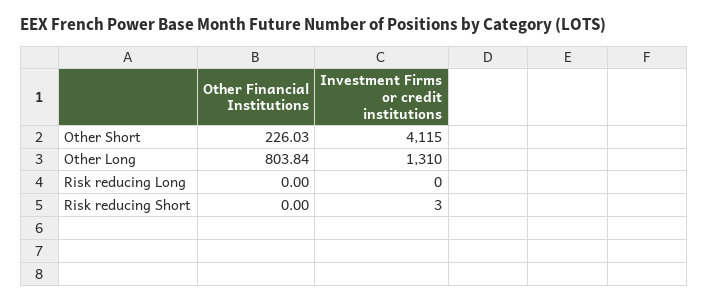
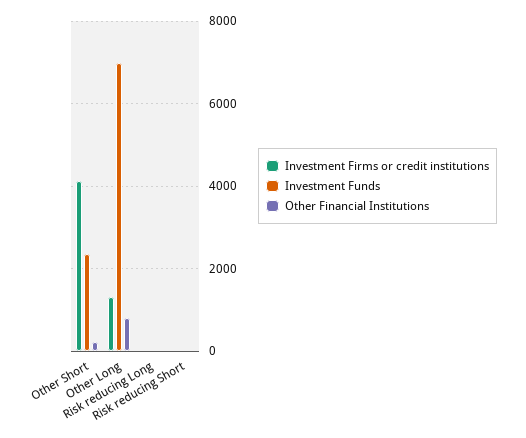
Investment Funds, Other Short: none -> 2400
Investment Funds, Other Long: none -> 7000
Investment Funds, Risk reducing Long: none -> 0
Investment Funds, Risk reducing Short: none -> 0

